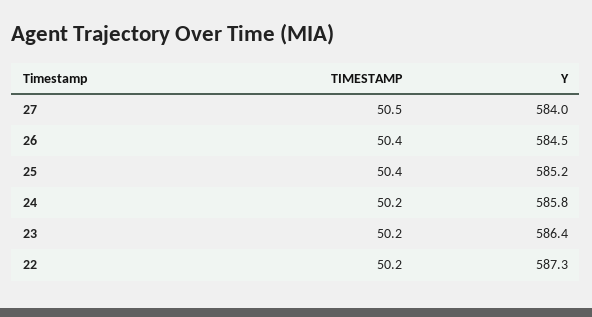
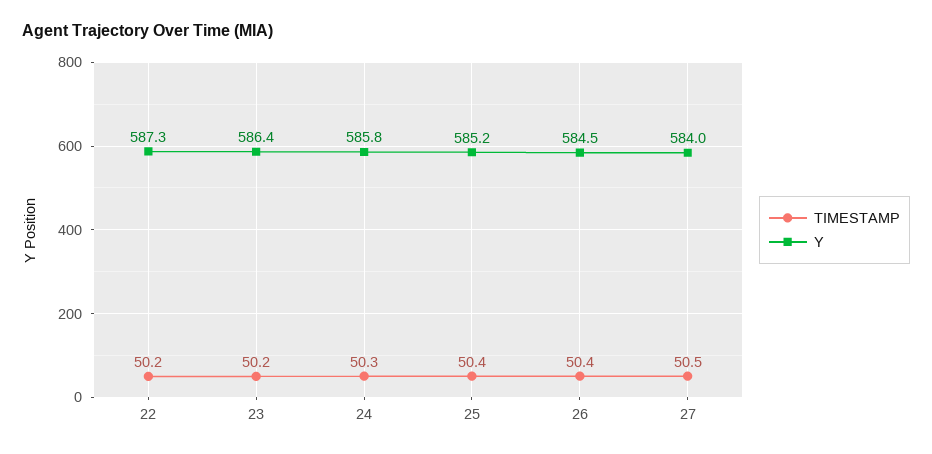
TIMESTAMP, 24: 50.2 -> 50.3

